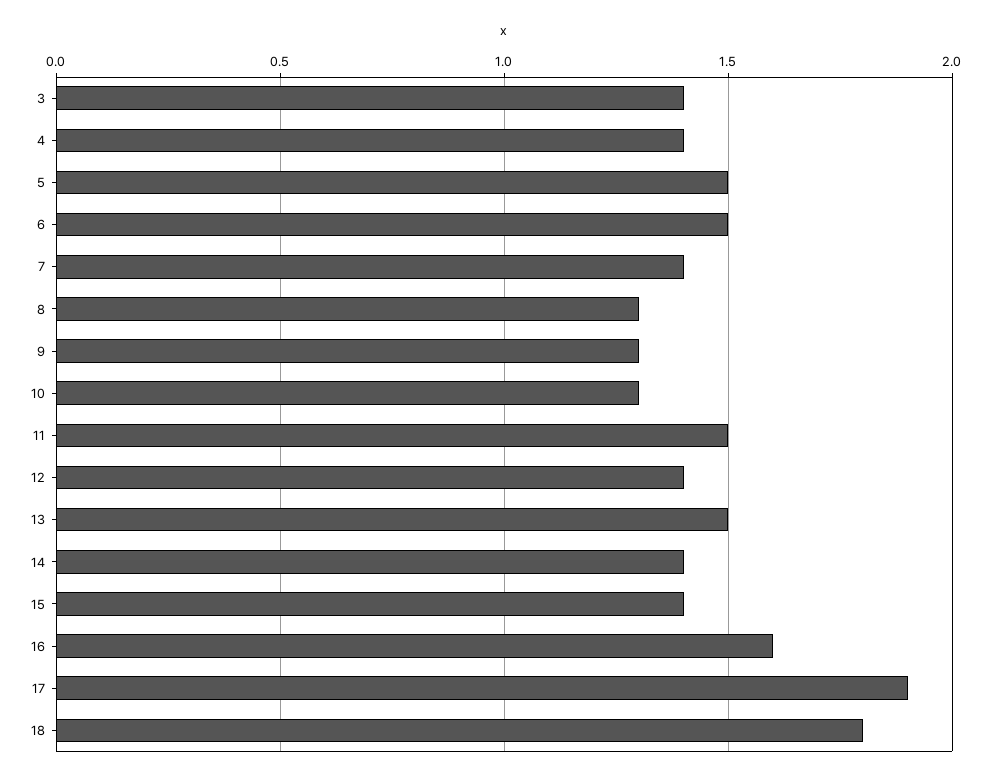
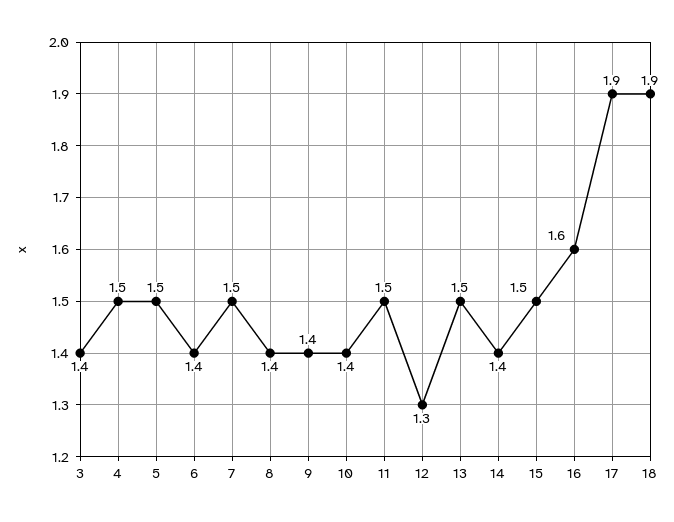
4: 1.4 -> 1.5
6: 1.5 -> 1.4
7: 1.4 -> 1.5
8: 1.3 -> 1.4
9: 1.3 -> 1.4
10: 1.3 -> 1.4
12: 1.4 -> 1.3
15: 1.4 -> 1.5
18: 1.8 -> 1.9

